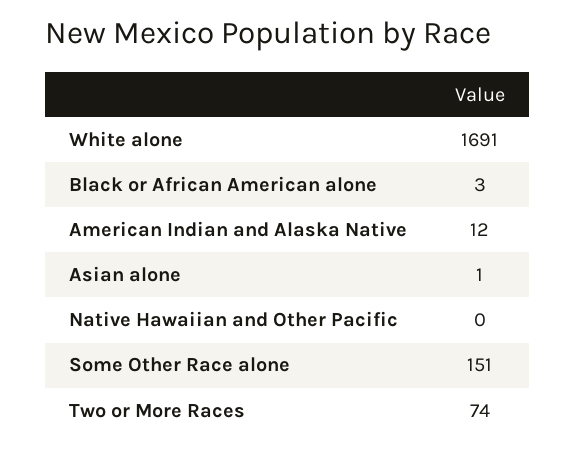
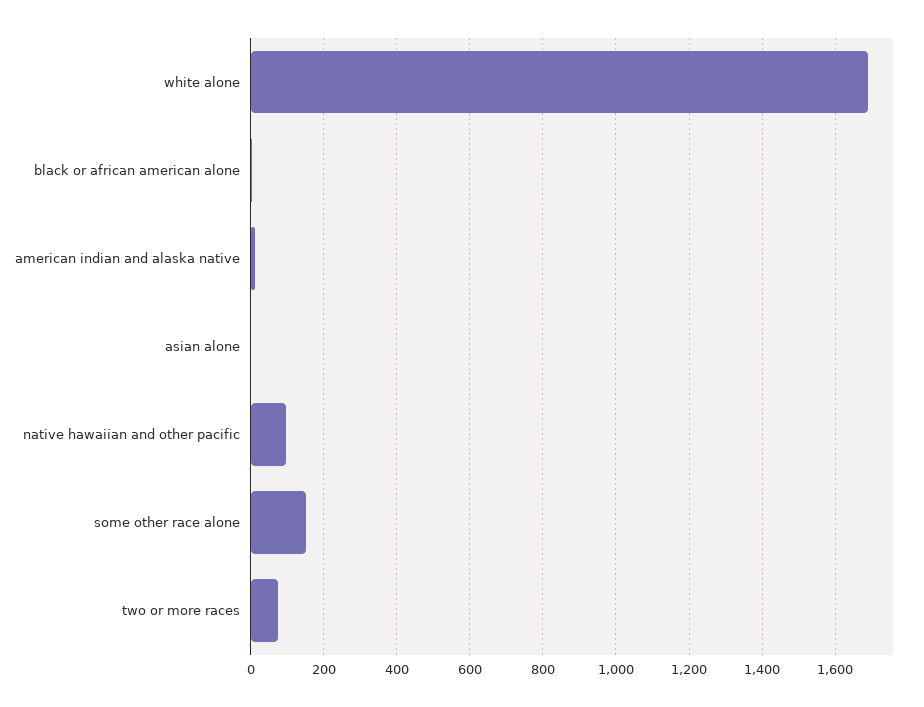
Native Hawaiian and Other Pacific: 0 -> 100

